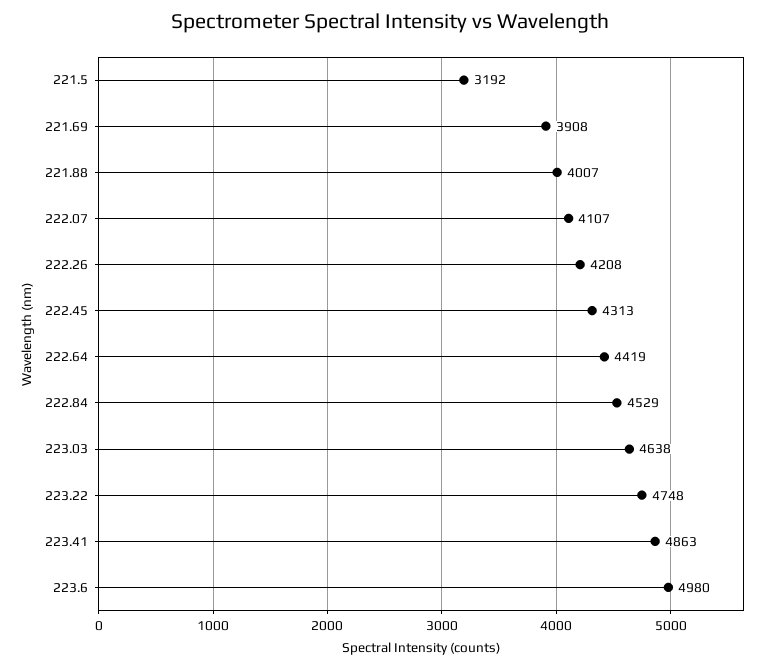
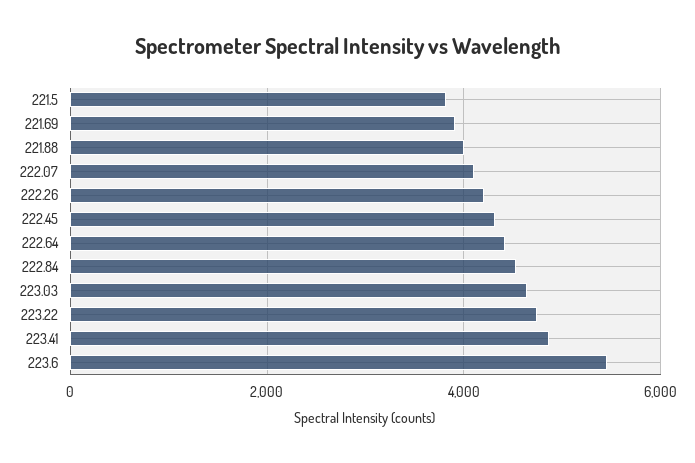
221.5: 3192 -> 3800
223.6: 4980 -> 5400

